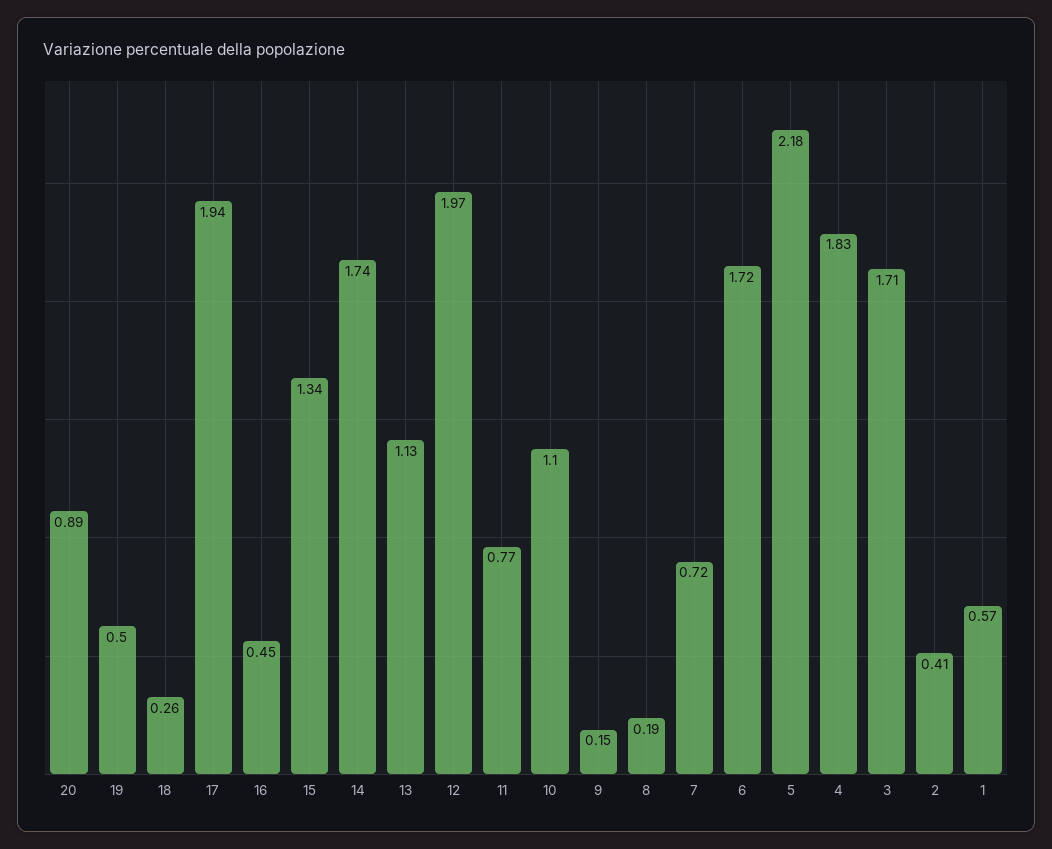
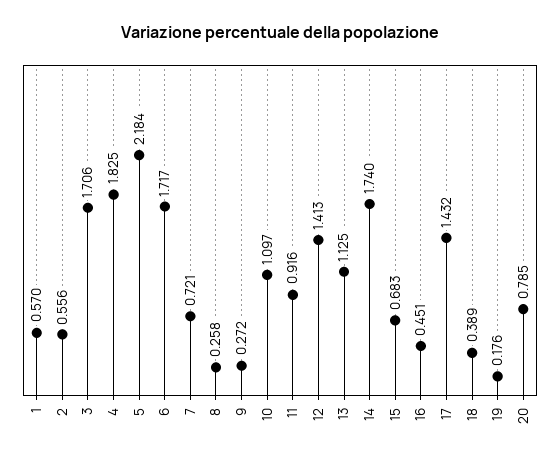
20: 0.89 -> 0.785
19: 0.5 -> 0.176
18: 0.26 -> 0.389
17: 1.94 -> 1.432
15: 1.34 -> 0.683
12: 1.97 -> 1.413
11: 0.77 -> 0.916
9: 0.15 -> 0.272
8: 0.19 -> 0.258
2: 0.41 -> 0.556

